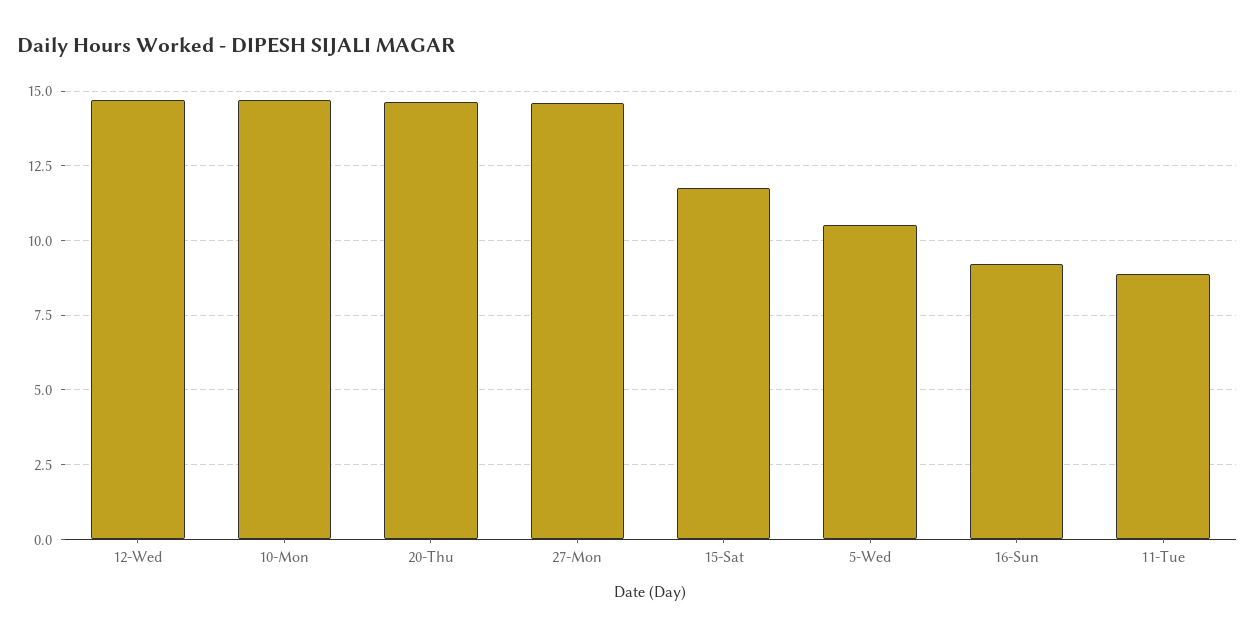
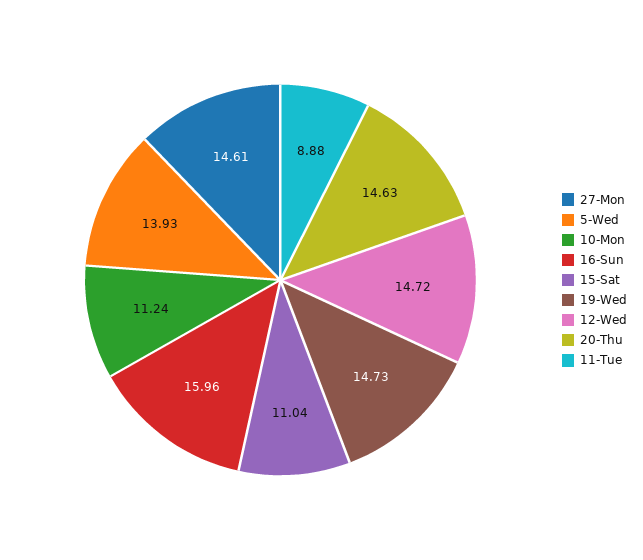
10-Mon: 14.75 -> 11.24
15-Sat: 11.75 -> 11.04
5-Wed: 10.5 -> 13.93
16-Sun: 9.25 -> 15.96
19-Wed: none -> 14.73

